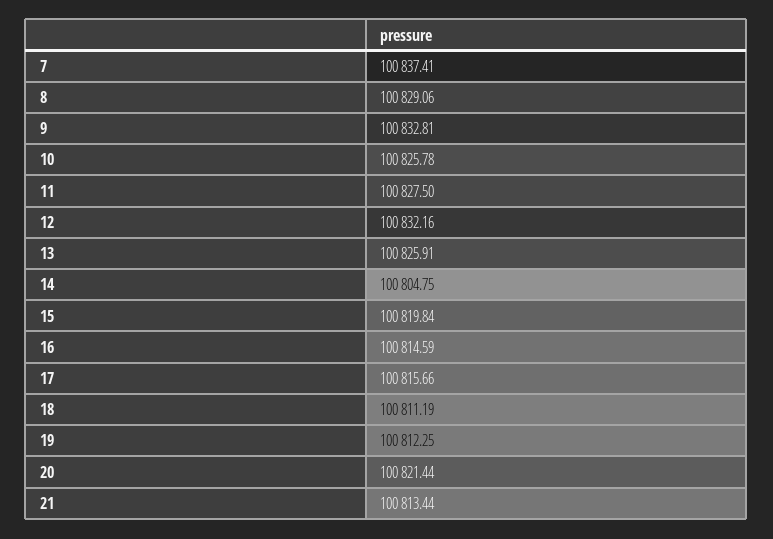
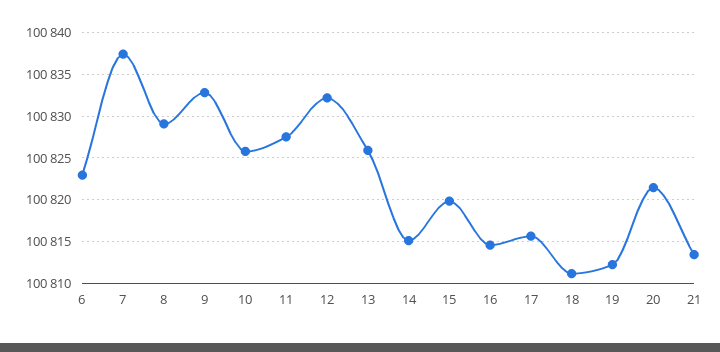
14: 100804.75 -> 100815
6: none -> 100823

